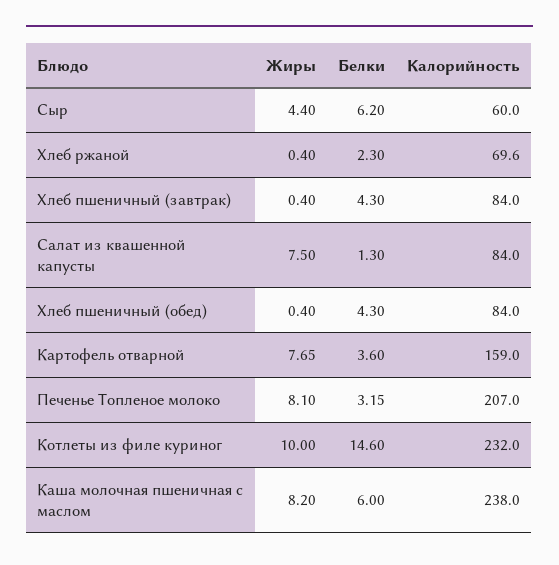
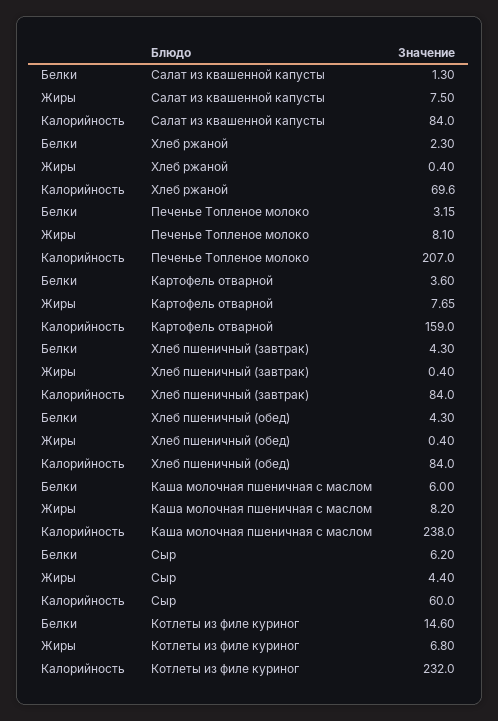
Жиры, Котлеты из филе куриног: 10 -> 6.8

